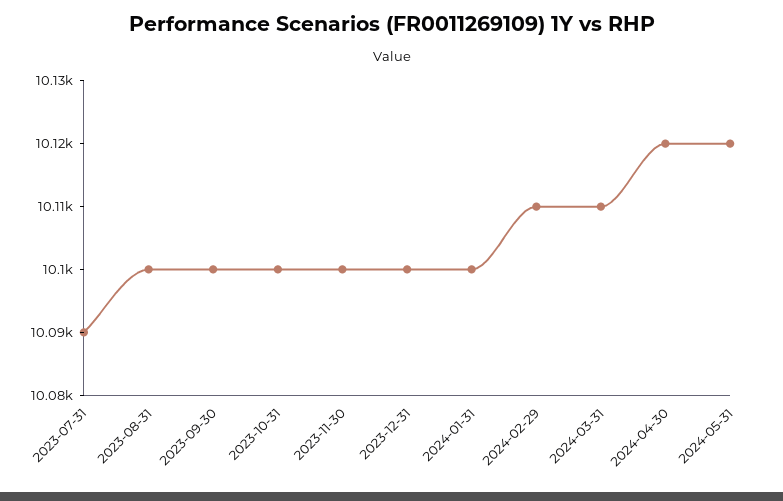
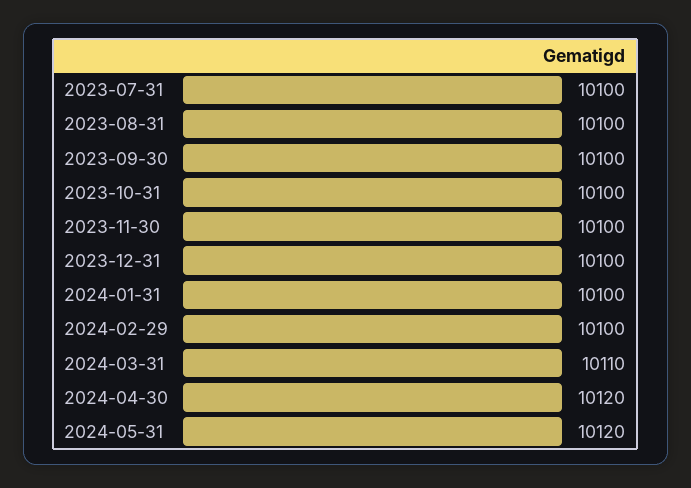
2023-07-31: 10090 -> 10100
2024-02-29: 10110 -> 10100

